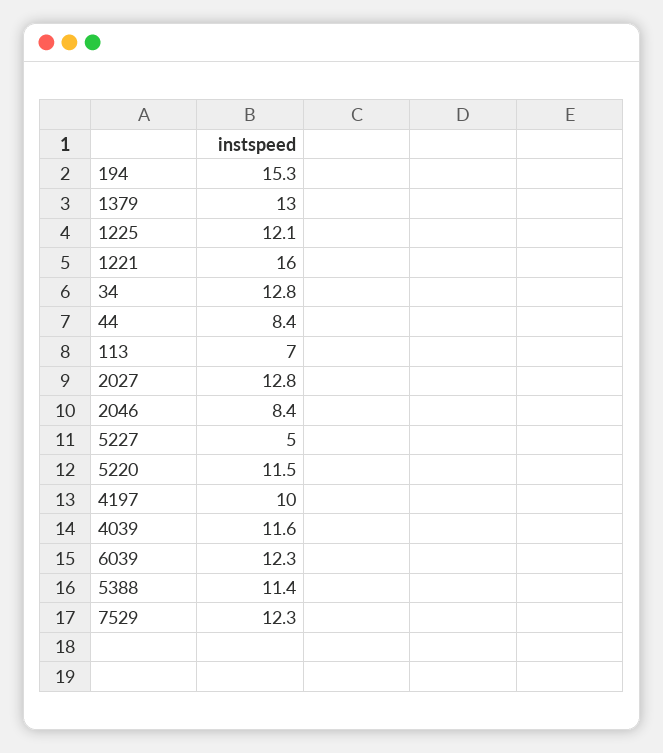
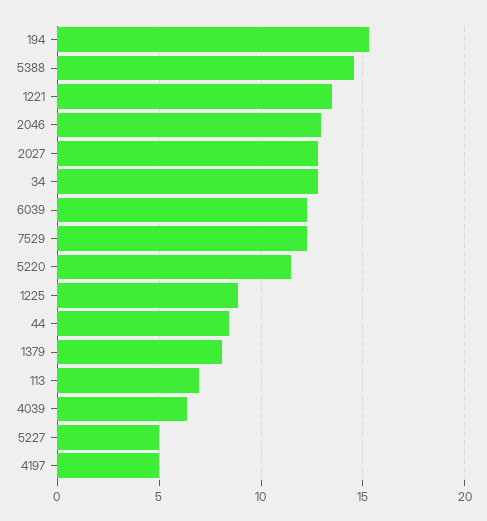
1379: 13 -> 8
1225: 12.1 -> 9
1221: 16 -> 13.5
2046: 8.4 -> 13
4197: 10 -> 5
4039: 11.6 -> 6.5
5388: 11.4 -> 14.5

